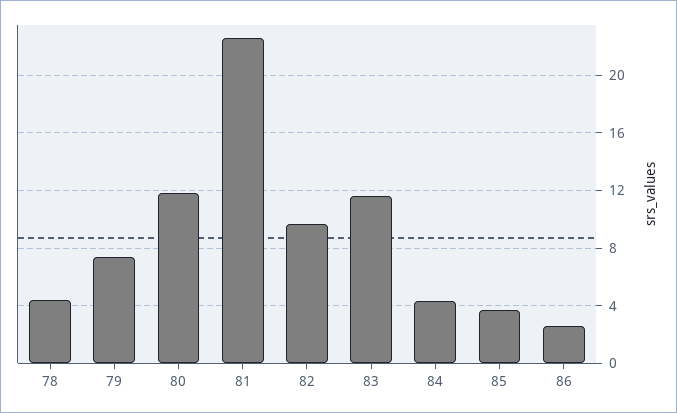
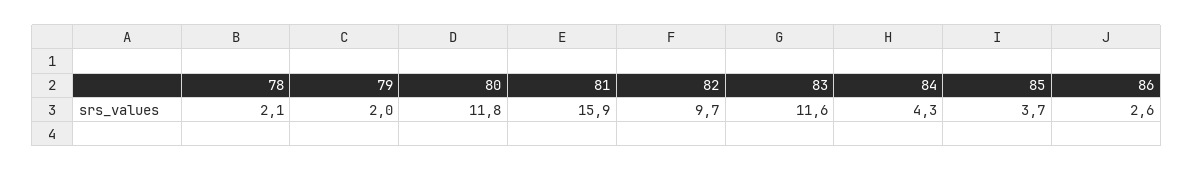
78: 4.5 -> 2.1
79: 7.5 -> 2
81: 22.5 -> 15.9

